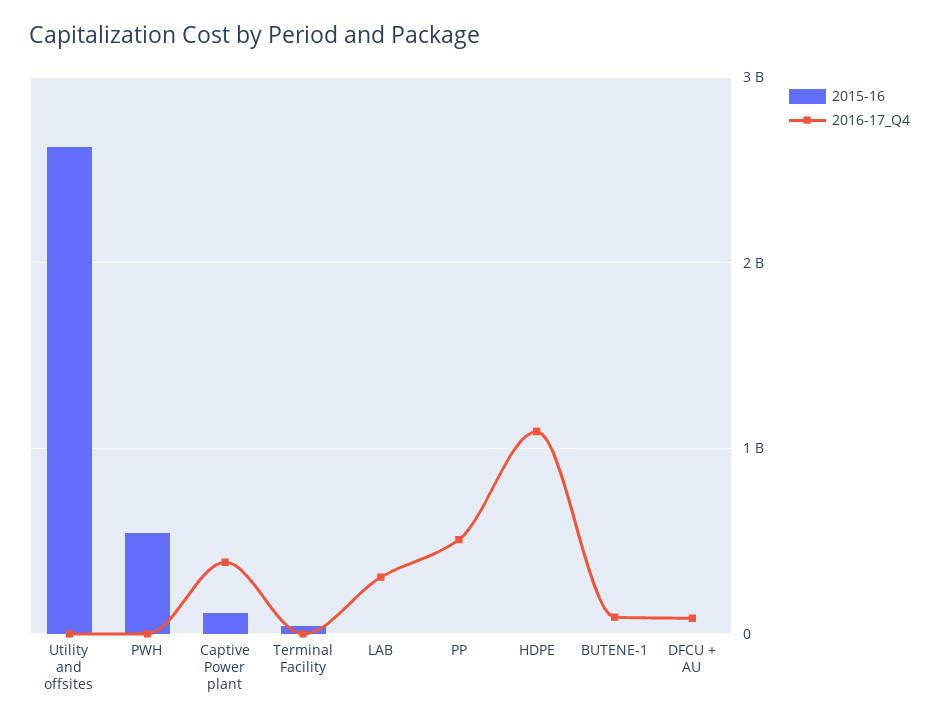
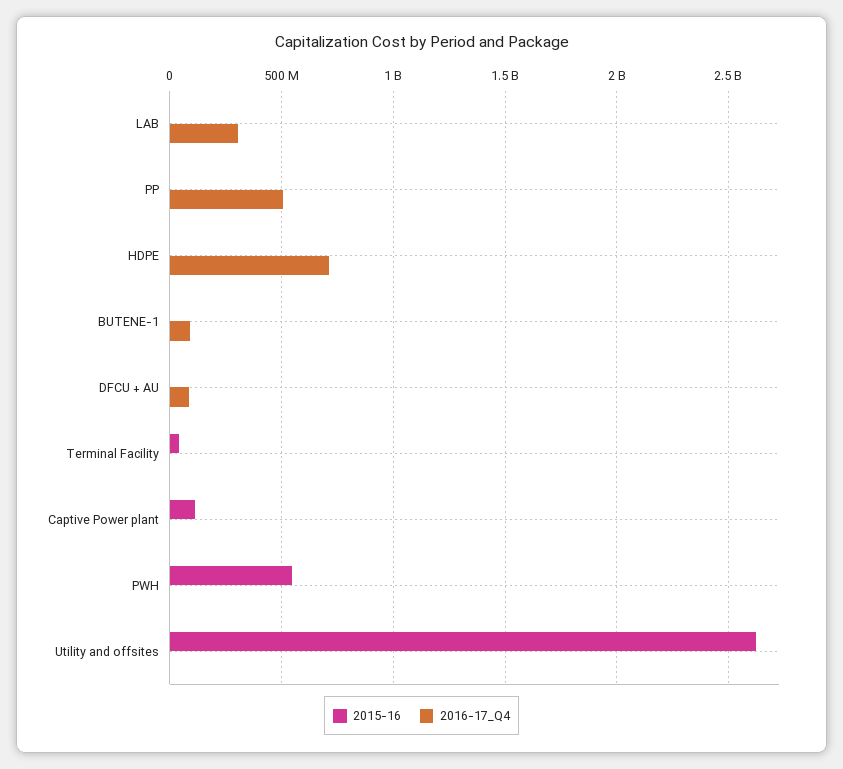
2016-17_Q4, Captive Power plant: 400000000 -> 0
2016-17_Q4, HDPE: 1100000000 -> 700000000

